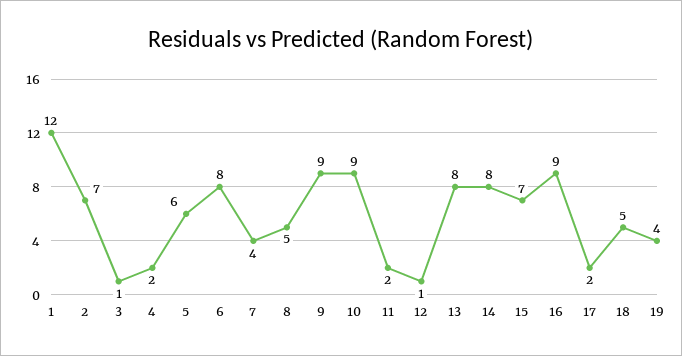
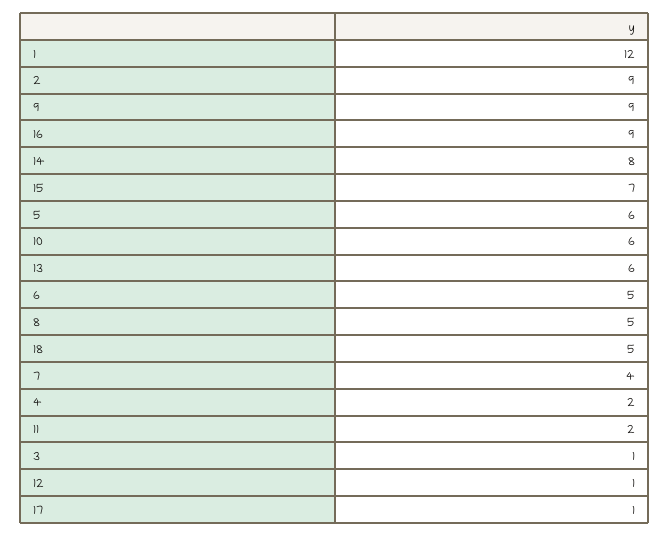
2: 7 -> 9
6: 8 -> 5
10: 9 -> 6
13: 8 -> 6
17: 2 -> 1
19: 4 -> none

